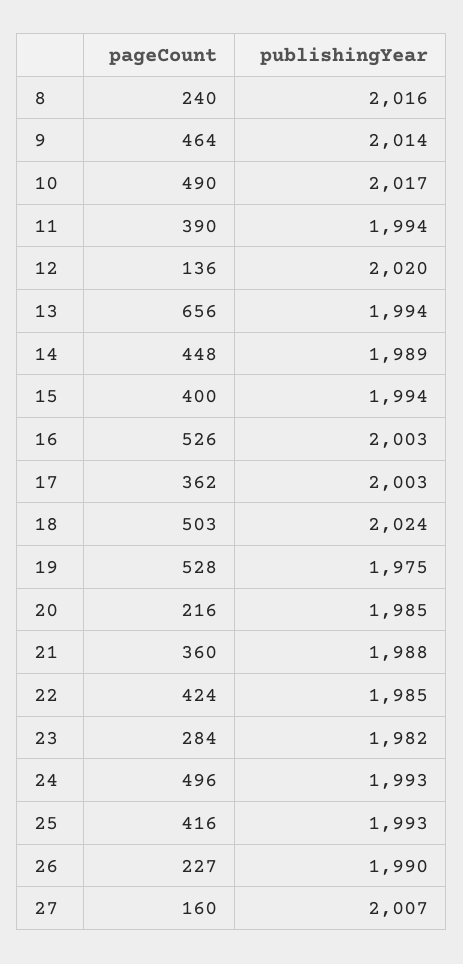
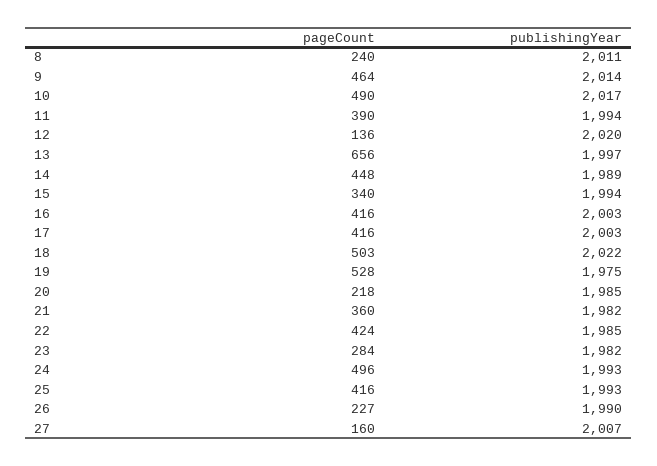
publishingYear, 8: 2016 -> 2011
publishingYear, 13: 1994 -> 1997
pageCount, 15: 400 -> 340
pageCount, 16: 526 -> 416
pageCount, 17: 362 -> 416
publishingYear, 18: 2024 -> 2022
pageCount, 20: 216 -> 218
publishingYear, 21: 1988 -> 1982

